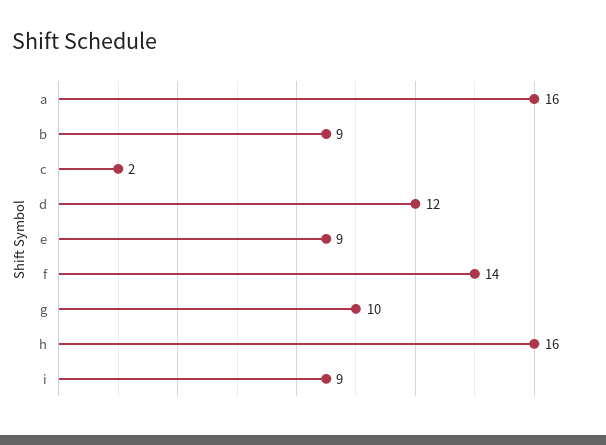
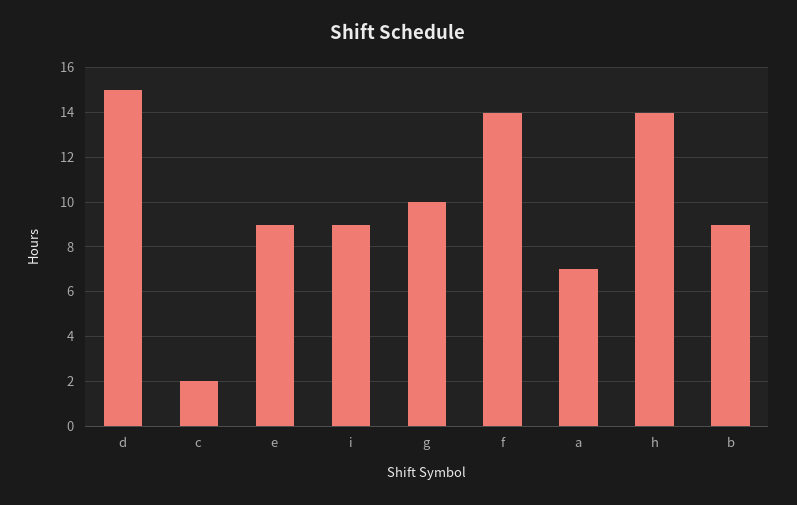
a: 16 -> 7
d: 12 -> 15
h: 16 -> 14

